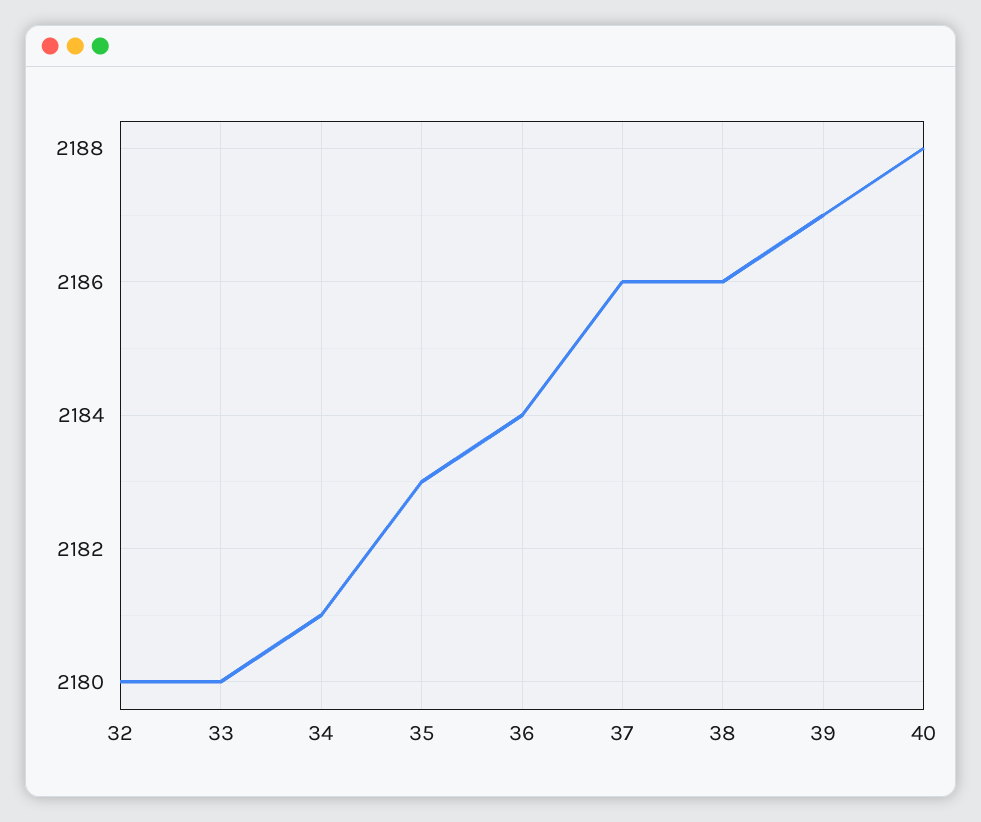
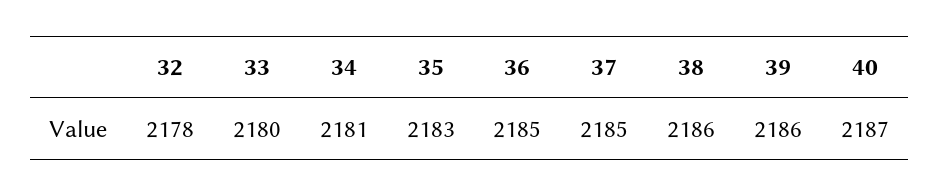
32: 2180 -> 2178
36: 2184 -> 2185
37: 2186 -> 2185
39: 2187 -> 2186
40: 2188 -> 2187

